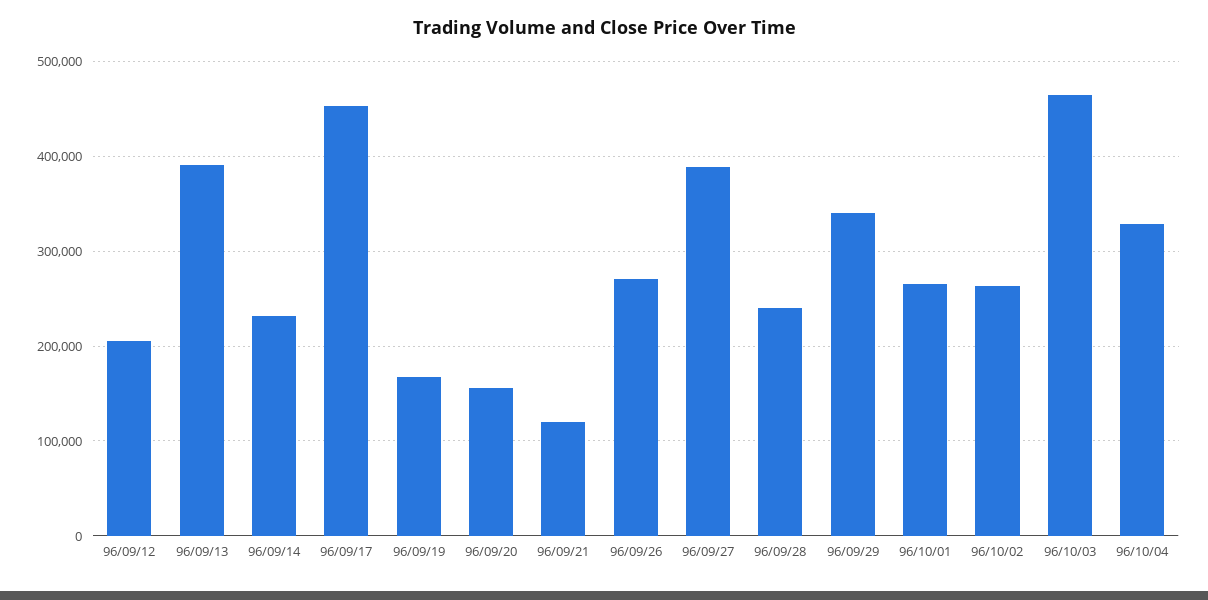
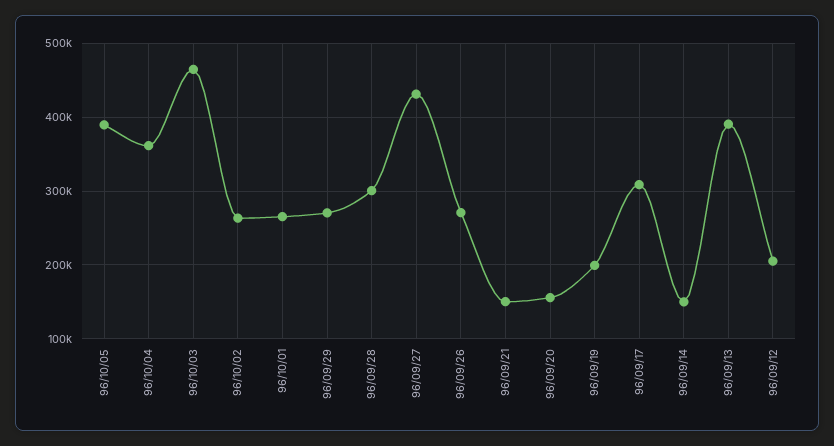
96/09/14: 230000 -> 150000
96/09/17: 450000 -> 310000
96/09/19: 170000 -> 200000
96/09/21: 120000 -> 150000
96/09/27: 390000 -> 430000
96/09/28: 240000 -> 300000
96/09/29: 340000 -> 270000
96/10/04: 330000 -> 360000
96/10/05: none -> 390000

